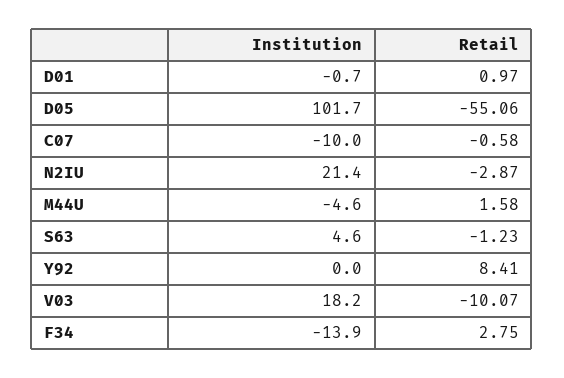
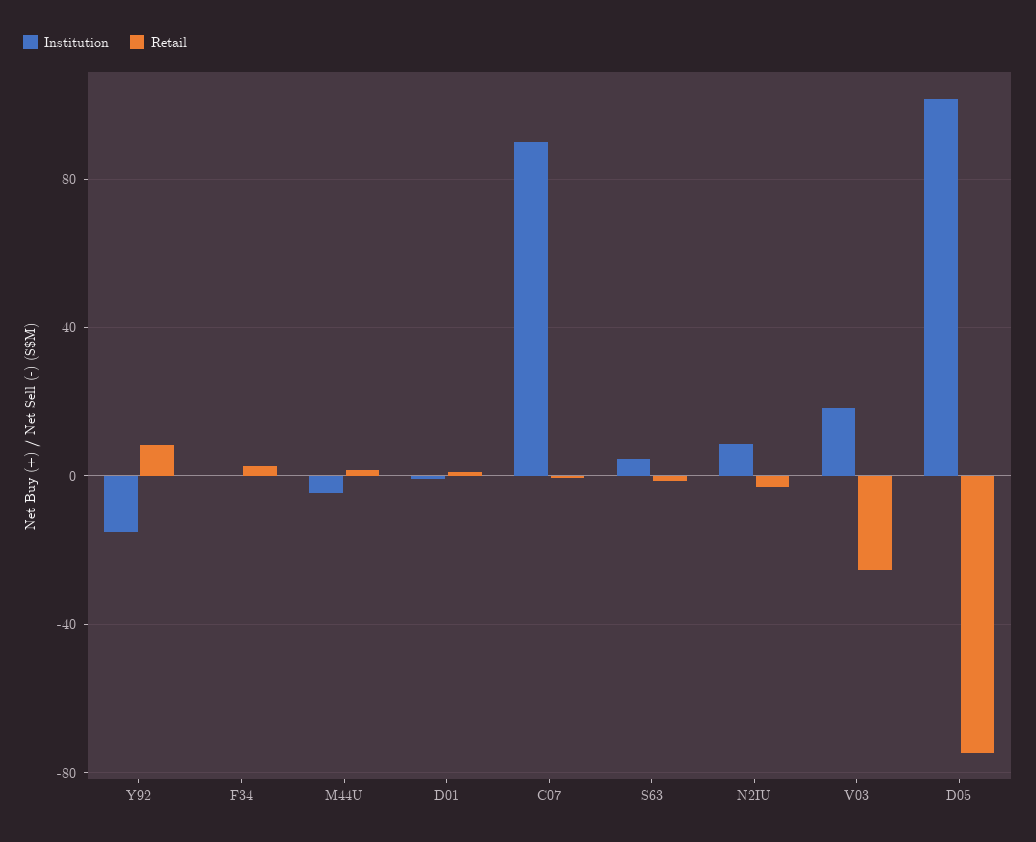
Retail, D05: -55.06 -> -75
Institution, C07: -10 -> 90
Institution, N2IU: 21.4 -> 10
Institution, Y92: 0 -> -15
Retail, V03: -10.07 -> -25
Institution, F34: -13.9 -> 0

